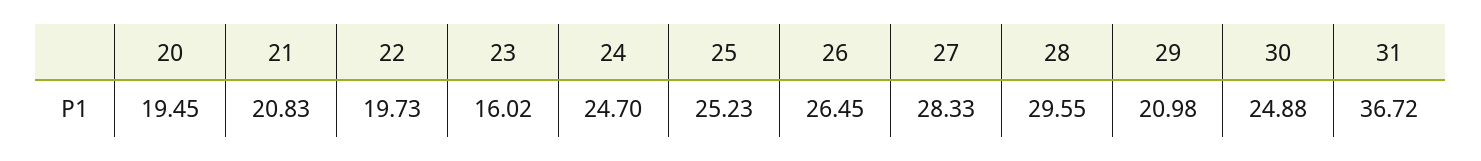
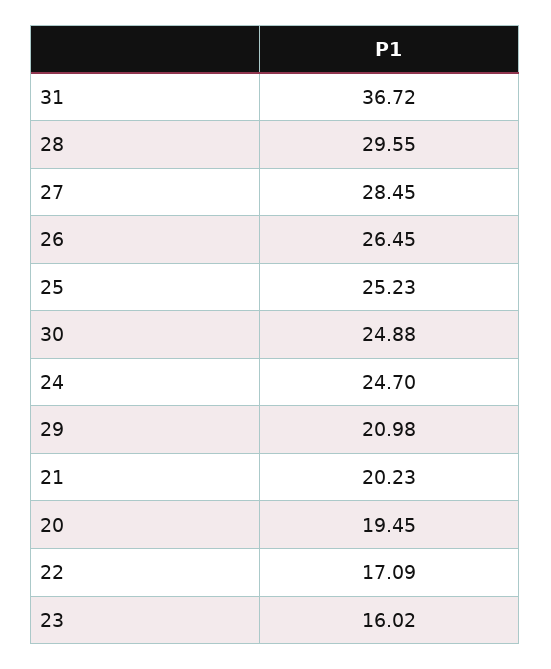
21: 20.83 -> 20.23
22: 19.73 -> 17.09
27: 28.33 -> 28.45

